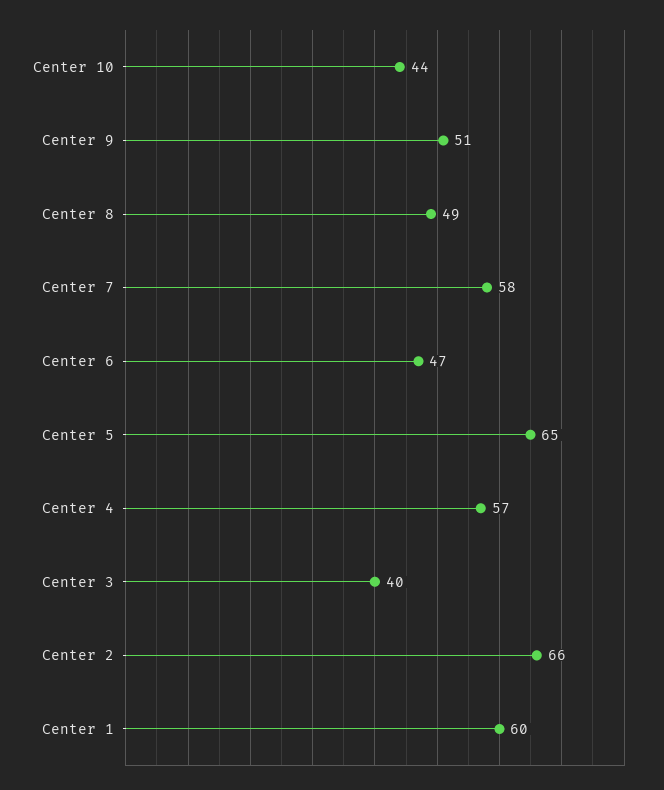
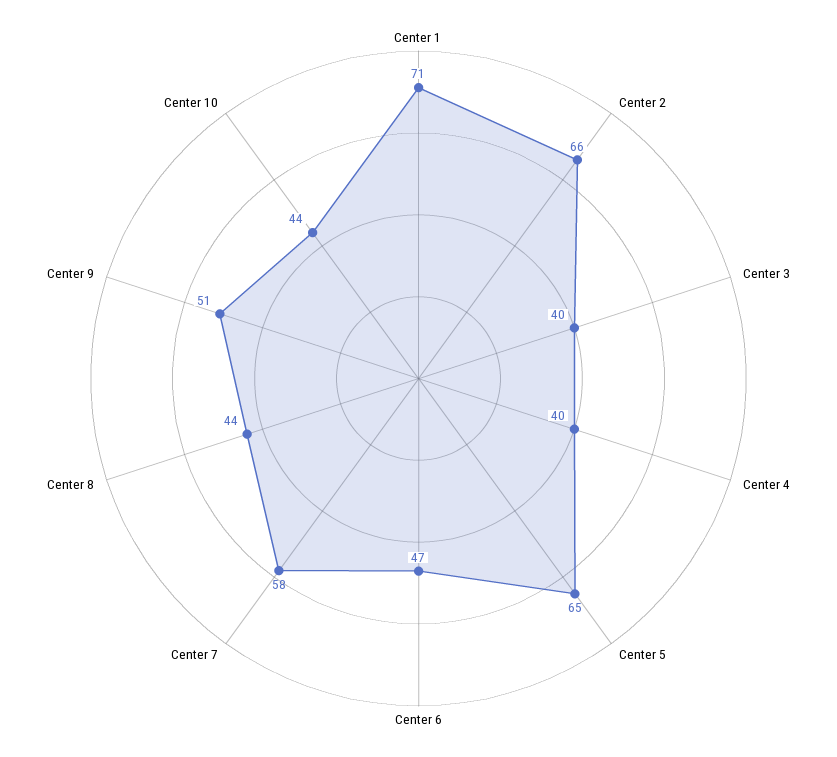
Center 8: 49 -> 44
Center 4: 57 -> 40
Center 1: 60 -> 71

